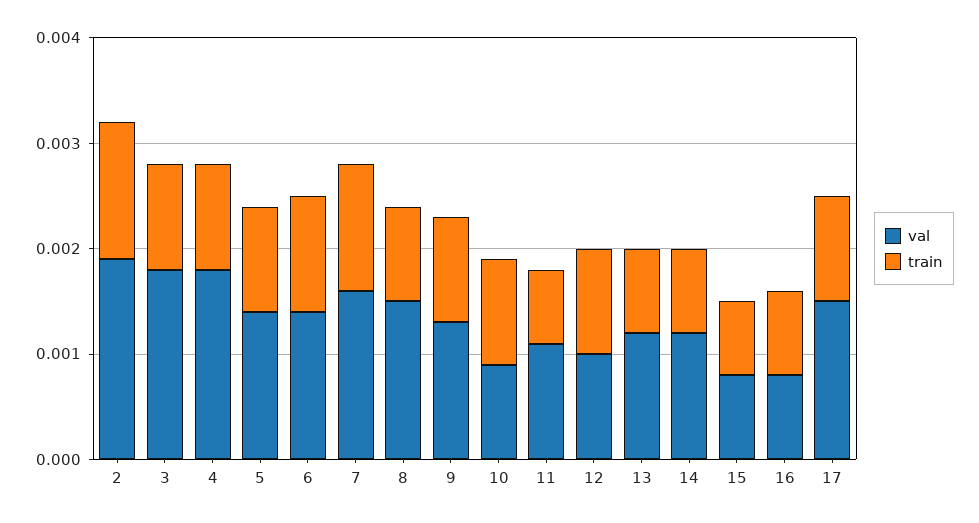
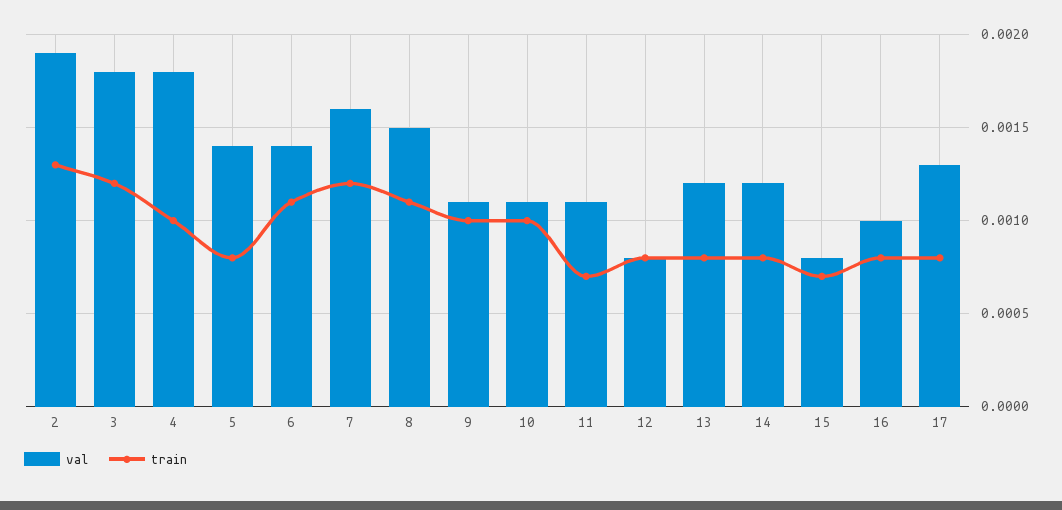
train, 3: 0.001 -> 0.0012
train, 5: 0.001 -> 0.0008
train, 8: 0.0009 -> 0.0011
val, 9: 0.0013 -> 0.0011
val, 10: 0.0009 -> 0.0011
val, 12: 0.001 -> 0.0008
train, 12: 0.001 -> 0.0008
val, 16: 0.0008 -> 0.001
val, 17: 0.0015 -> 0.0013
train, 17: 0.001 -> 0.0008

